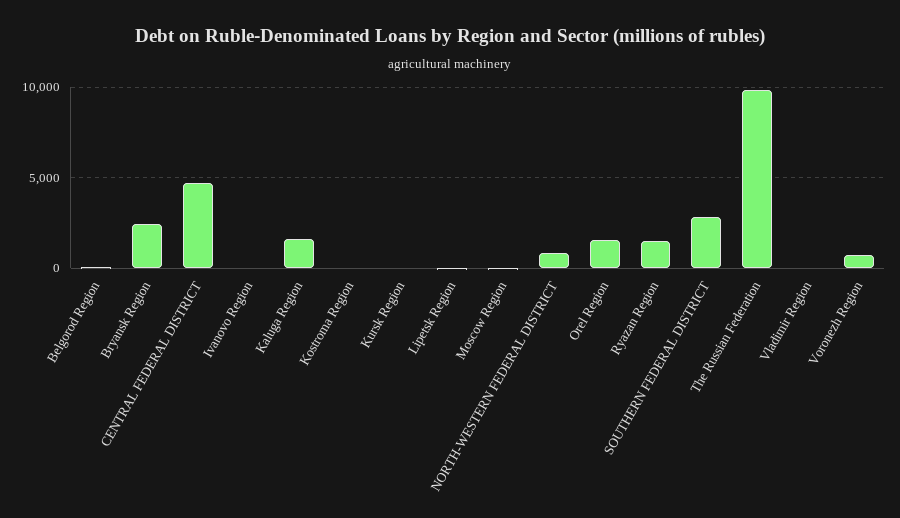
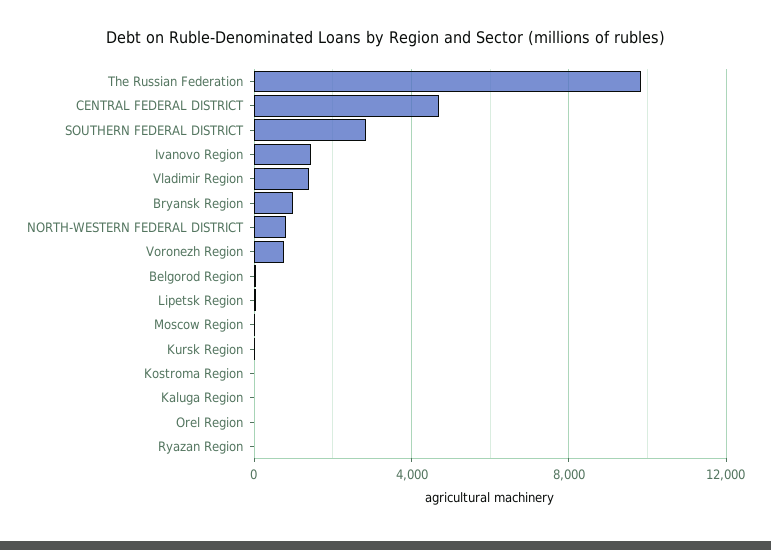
Bryansk Region: 2500 -> 1000
Ivanovo Region: 0 -> 1500
Kaluga Region: 1500 -> 0
Orel Region: 1500 -> 0
Ryazan Region: 1500 -> 0
Vladimir Region: 0 -> 1500

